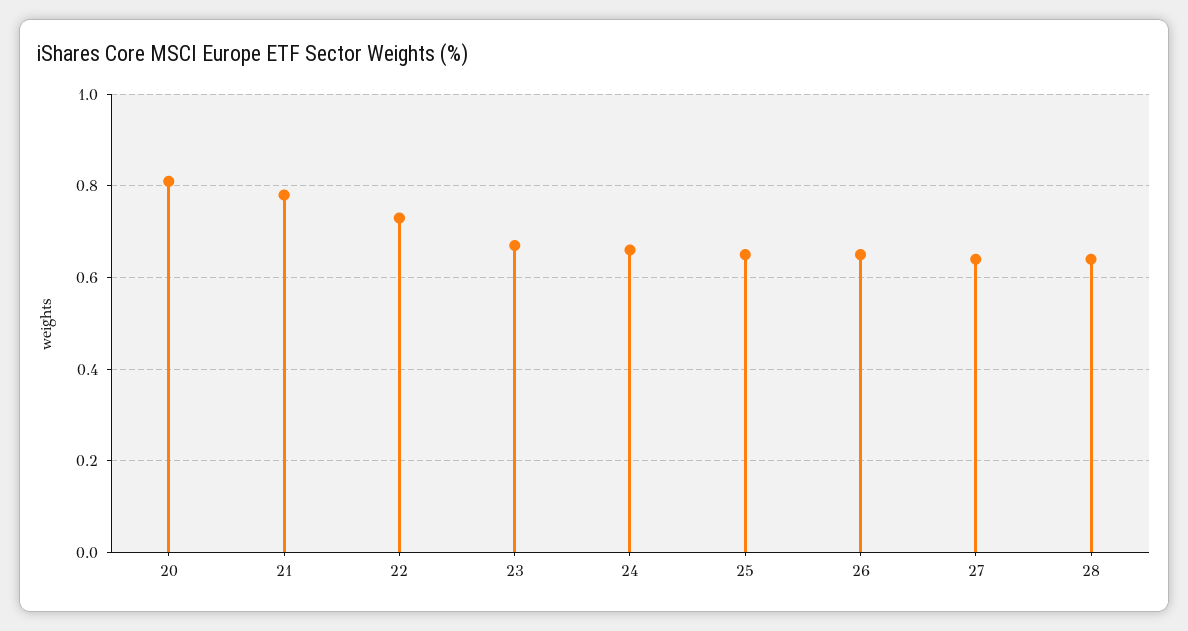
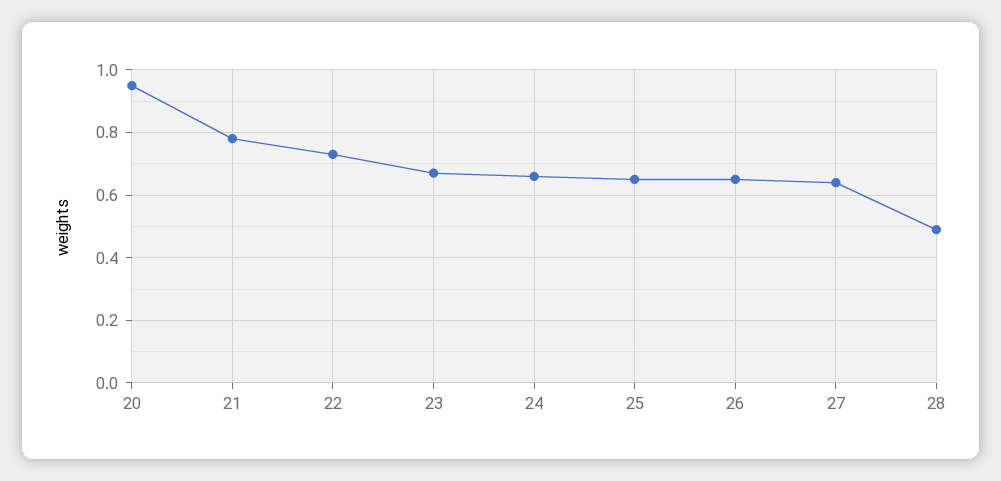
20: 0.8 -> 0.95
28: 0.65 -> 0.5

